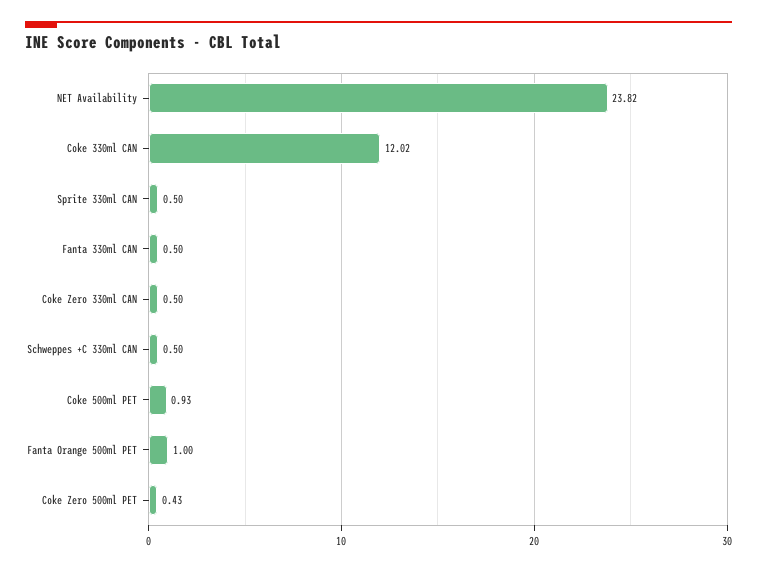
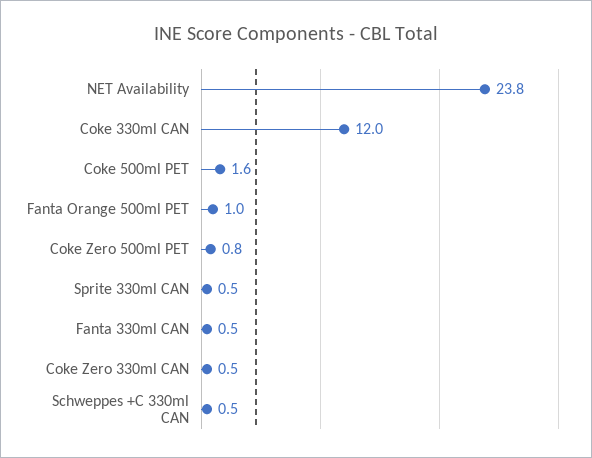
Coke 500ml PET: 0.93 -> 1.6
Coke Zero 500ml PET: 0.43 -> 0.8

